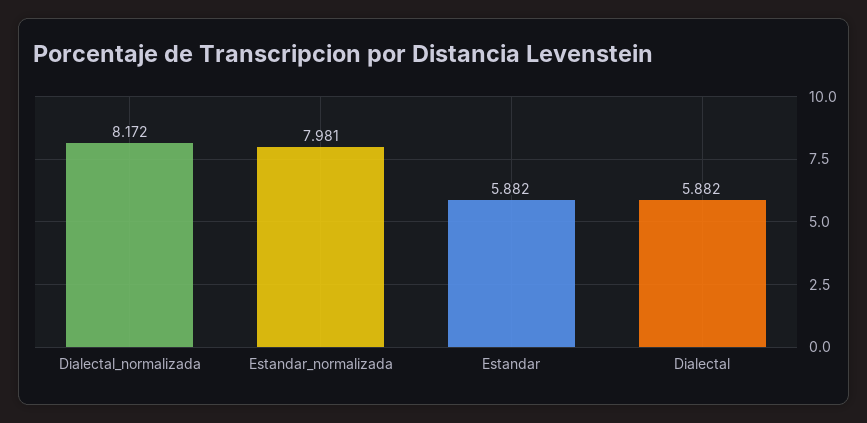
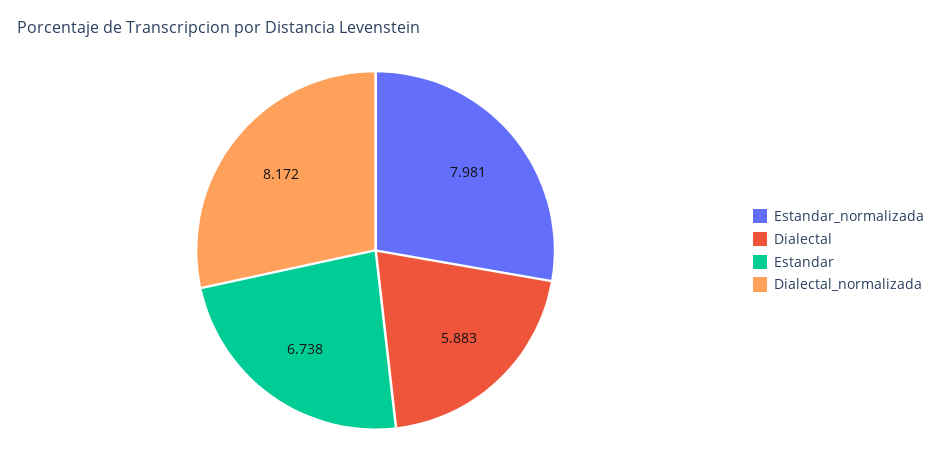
Estandar: 5.882 -> 6.738
Dialectal: 5.882 -> 5.883

